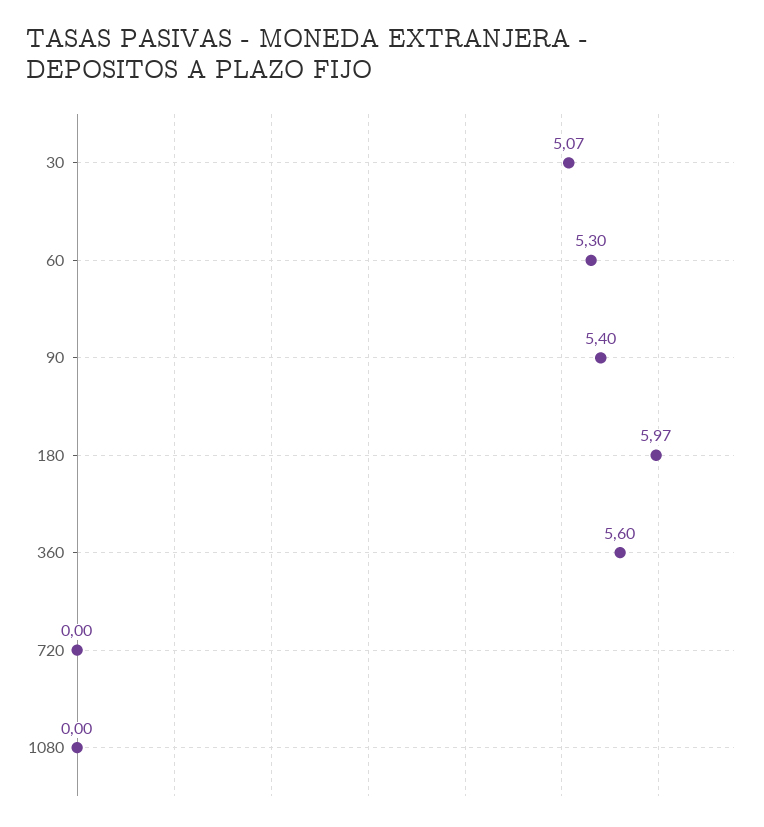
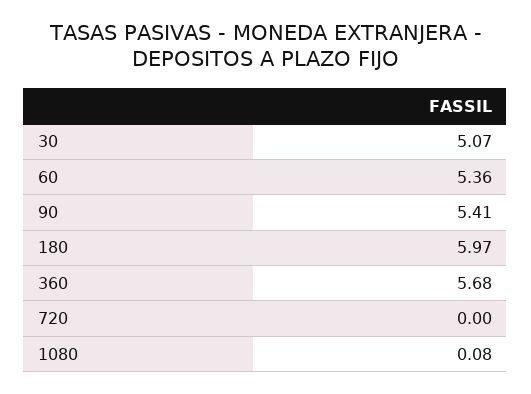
60: 5.3 -> 5.36
90: 5.4 -> 5.41
360: 5.6 -> 5.68
1080: 0 -> 0.08

